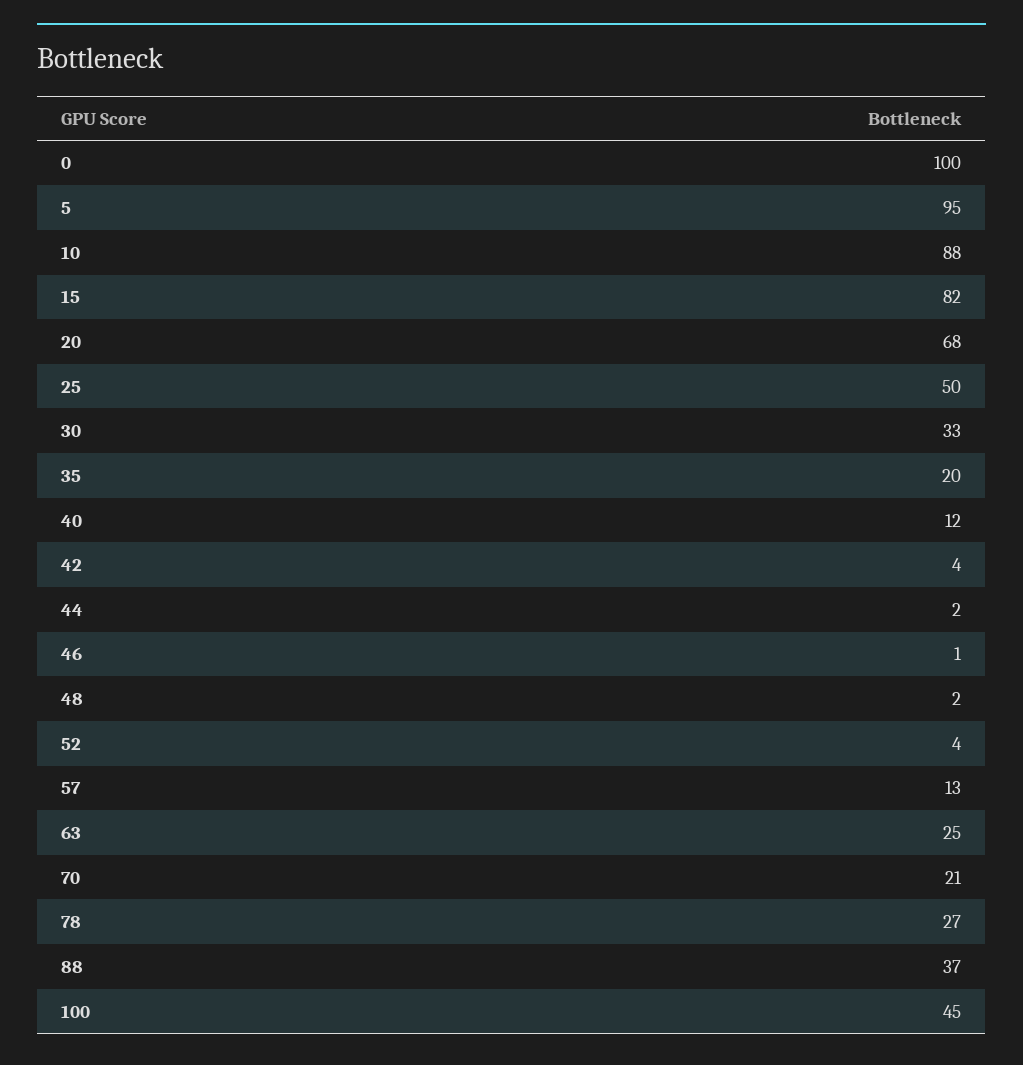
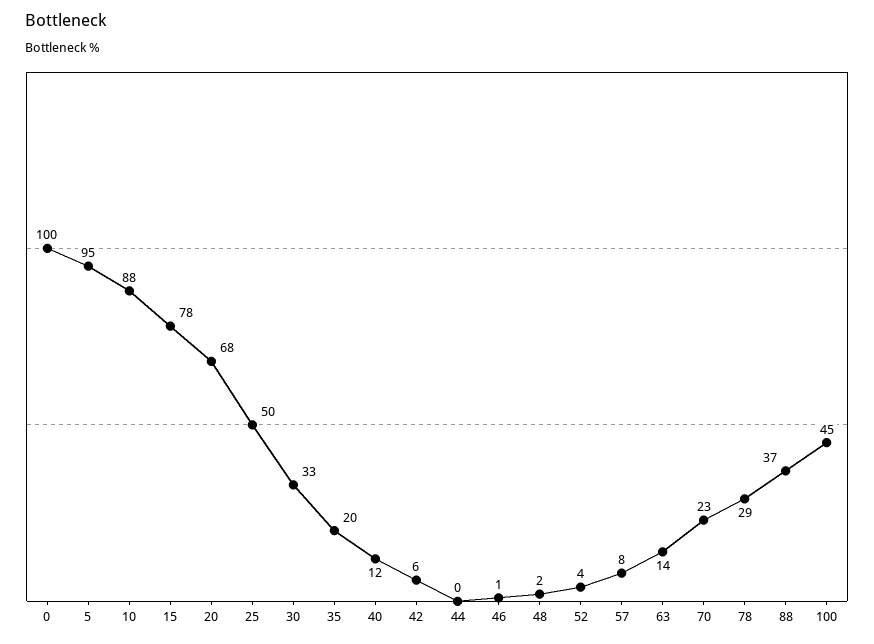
15: 82 -> 78
42: 4 -> 6
44: 2 -> 0
57: 13 -> 8
63: 25 -> 14
70: 21 -> 23
78: 27 -> 29

